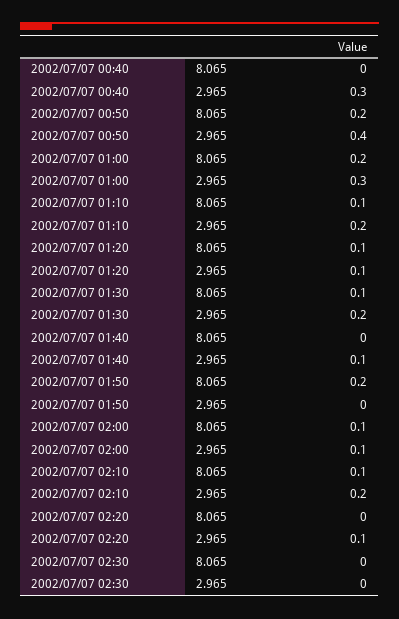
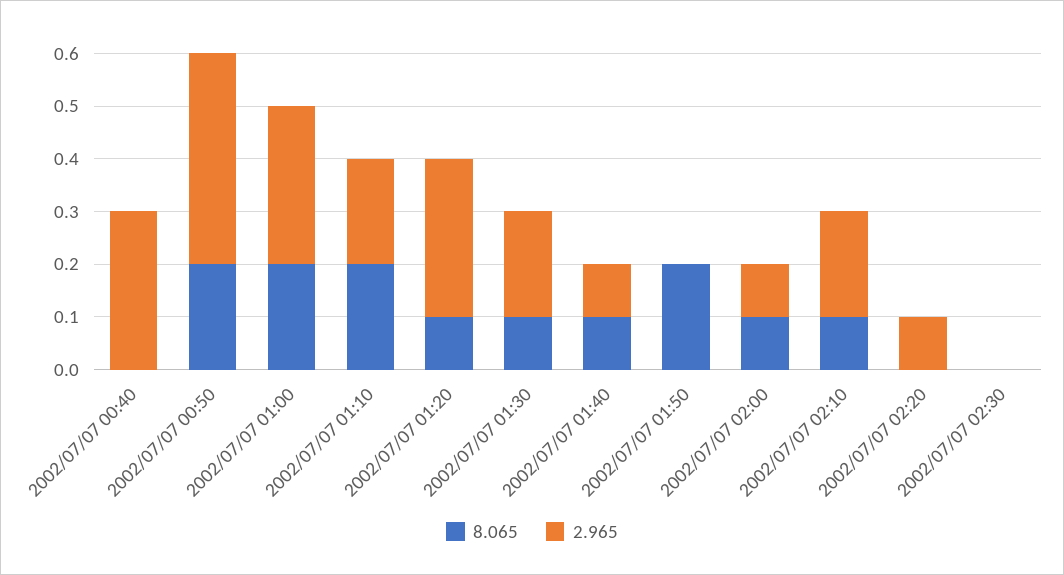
8.065, 2002/07/07 01:10: 0.1 -> 0.2
2.965, 2002/07/07 01:20: 0.1 -> 0.3
8.065, 2002/07/07 01:40: 0 -> 0.1

